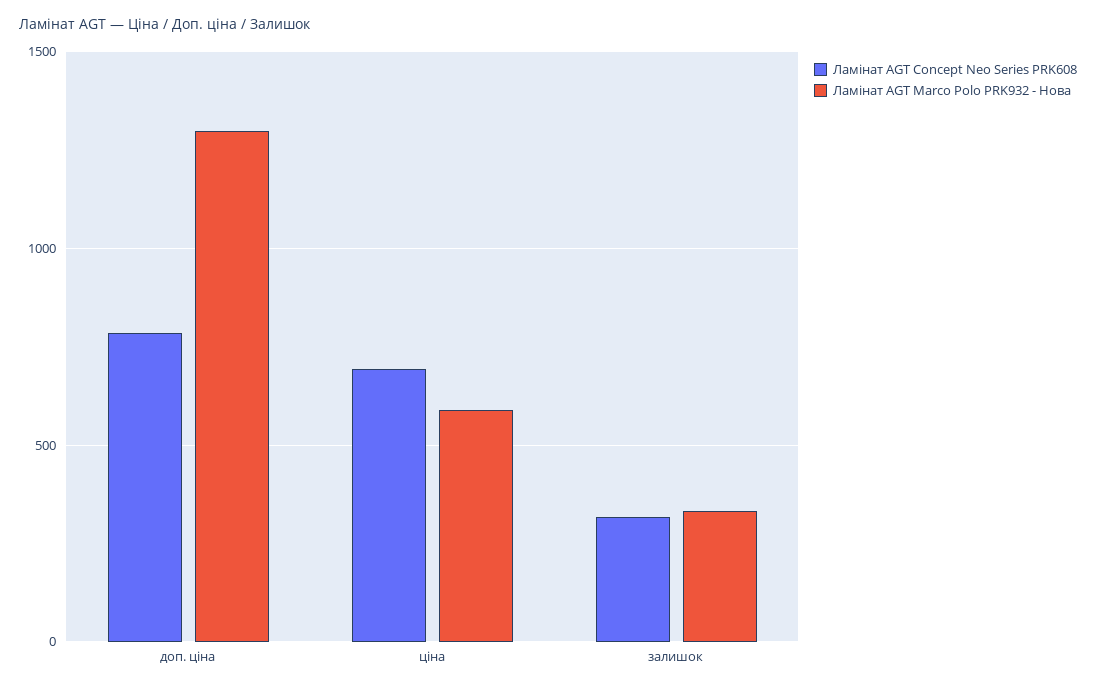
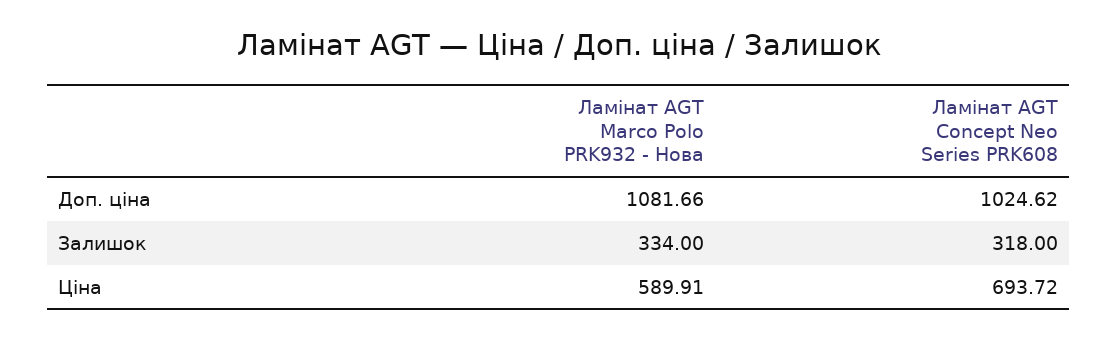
Ламінат AGT Concept Neo Series PRK608, доп. ціна: 800 -> 1024.62
Ламінат AGT Marco Polo PRK932 - Нова, доп. ціна: 1300 -> 1081.66

